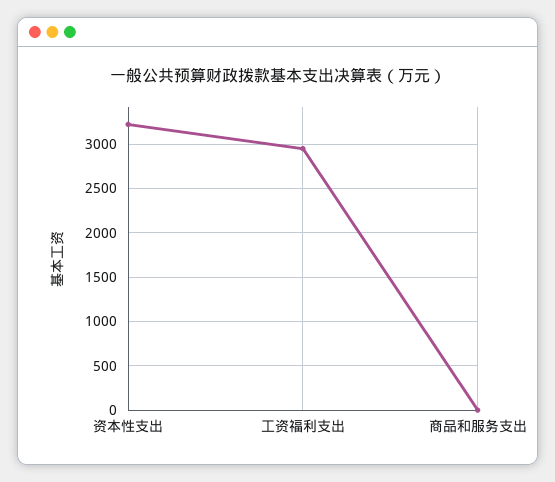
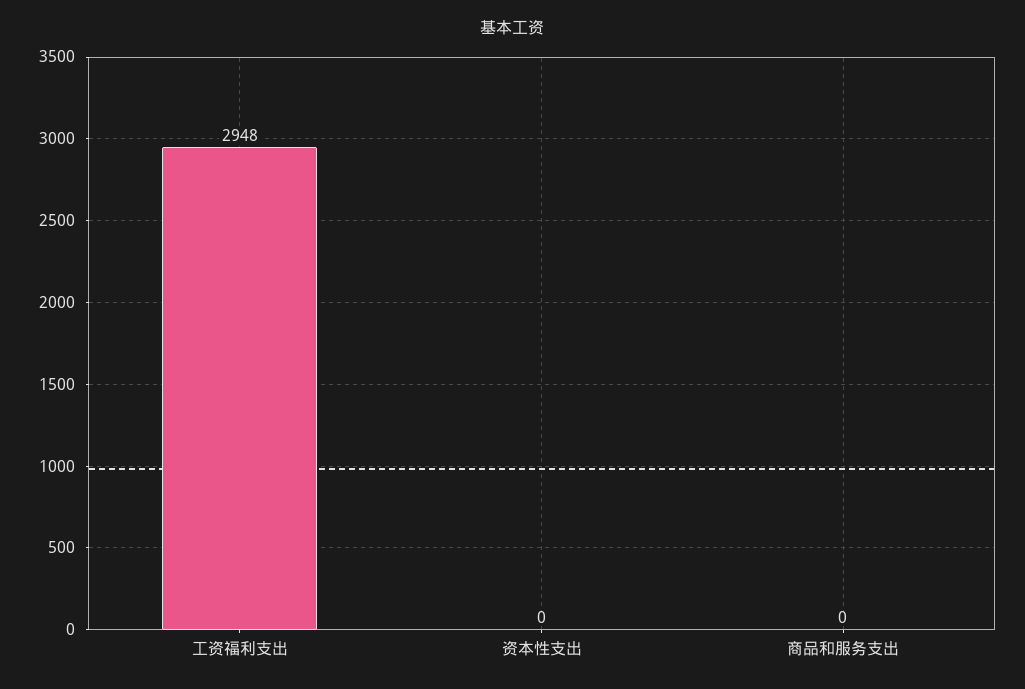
资本性支出: 3200 -> 0

